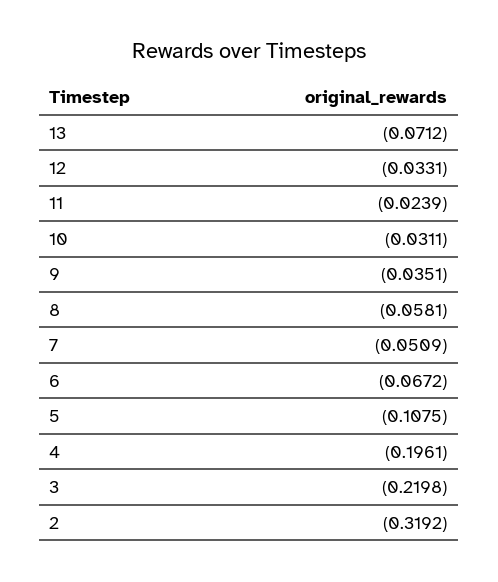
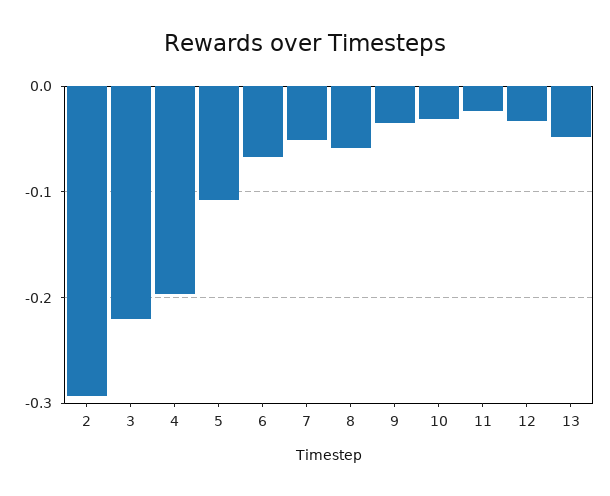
13: -0.0712 -> -0.05
2: -0.3192 -> -0.29

